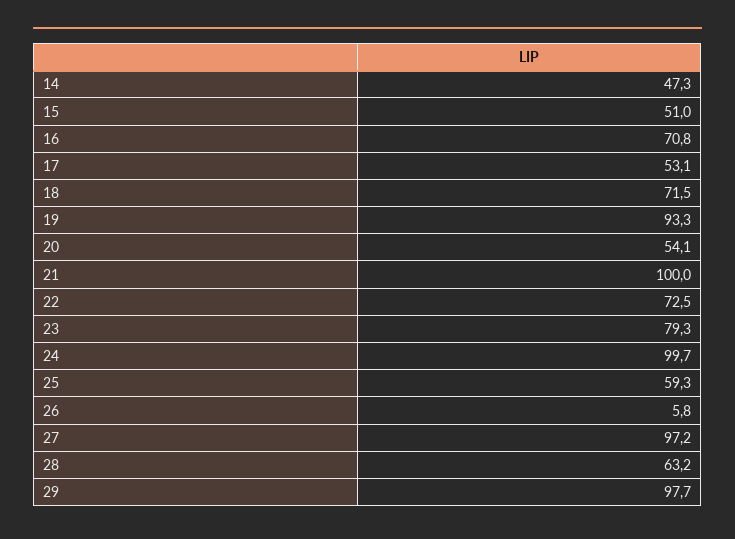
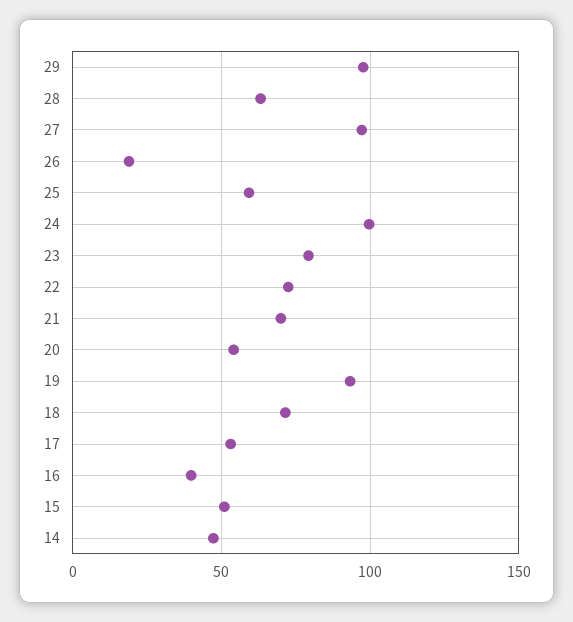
16: 70.8 -> 40
21: 100 -> 70
26: 5.8 -> 20

